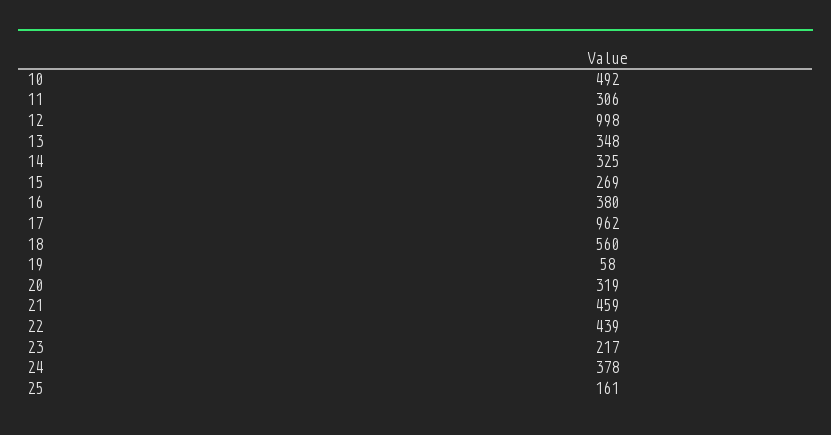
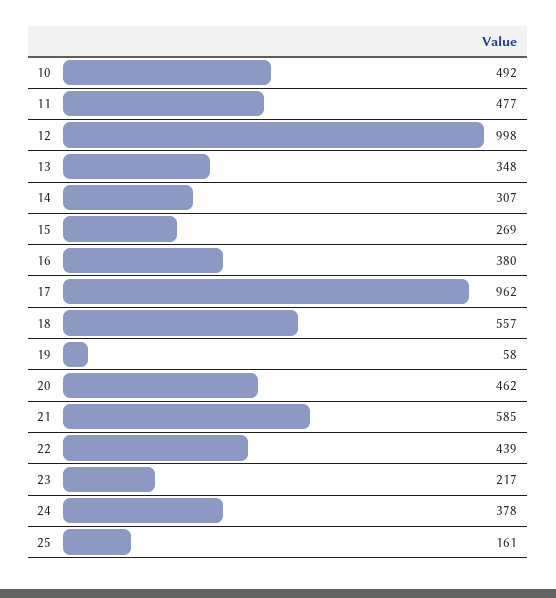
11: 306 -> 477
14: 325 -> 307
18: 560 -> 557
20: 319 -> 462
21: 459 -> 585

